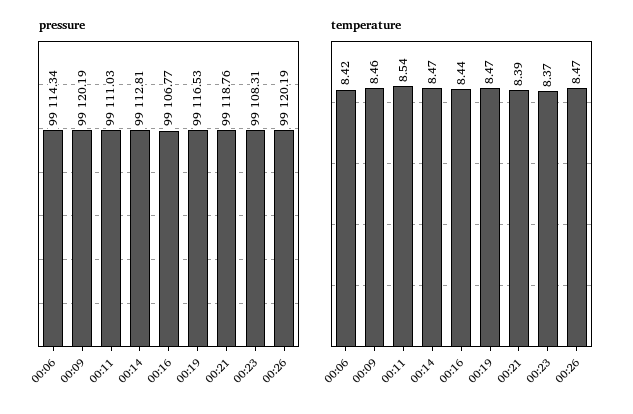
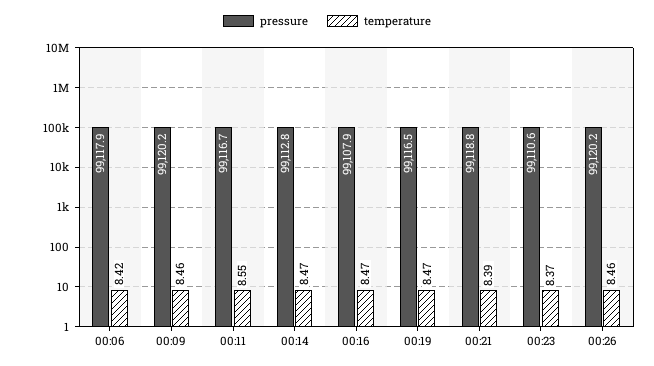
pressure, 00:06: 99114.34 -> 99117.9
pressure, 00:11: 99111.03 -> 99116.7
pressure, 00:16: 99106.77 -> 99107.9
pressure, 00:23: 99108.31 -> 99110.6
temperature, 00:11: 8.54 -> 8.55
temperature, 00:16: 8.44 -> 8.47
temperature, 00:26: 8.47 -> 8.46

